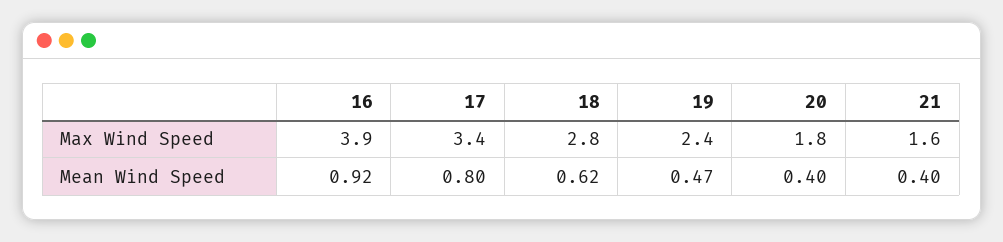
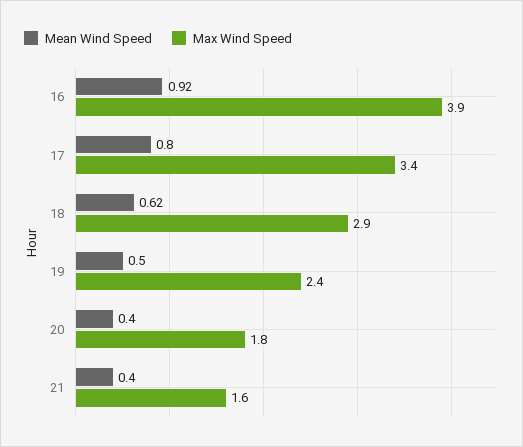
Max Wind Speed, 18: 2.8 -> 2.9
Mean Wind Speed, 19: 0.47 -> 0.5

